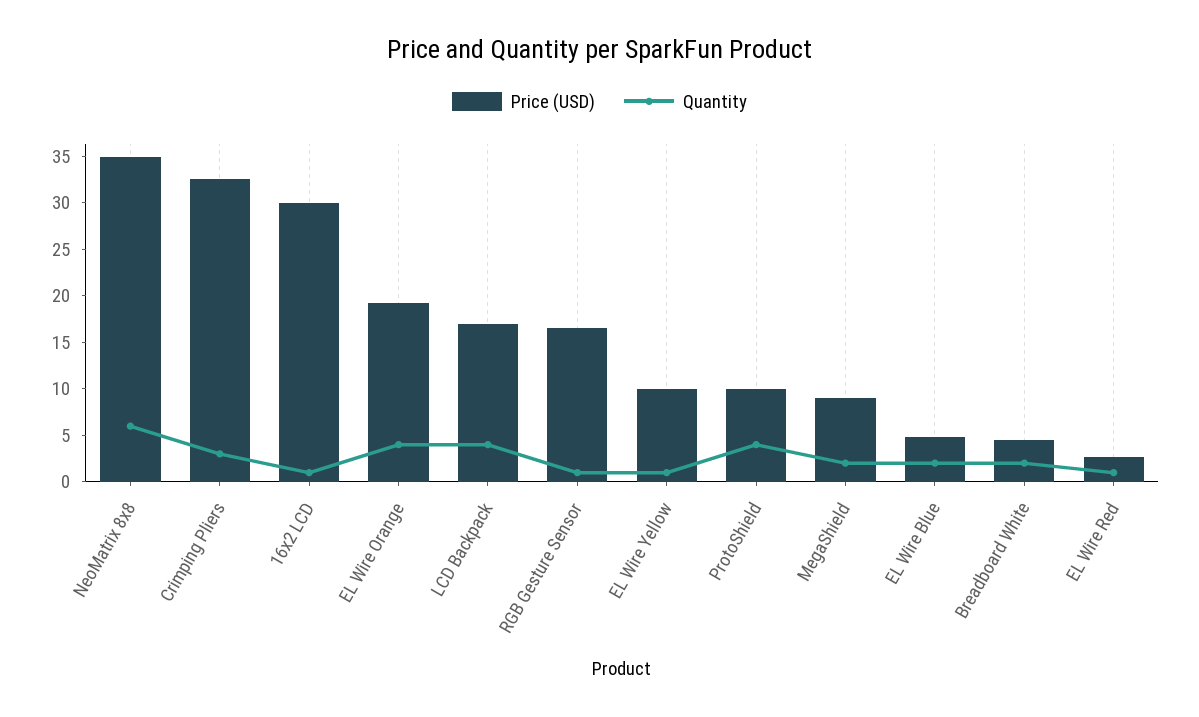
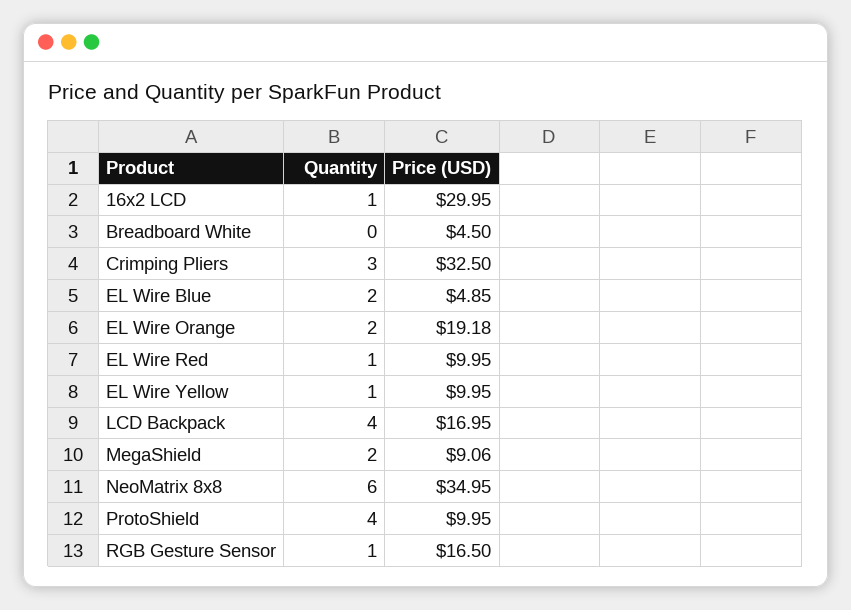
Quantity, EL Wire Orange: 4 -> 2
Quantity, Breadboard White: 2 -> 0
Price (USD), EL Wire Red: 3 -> 9.95

